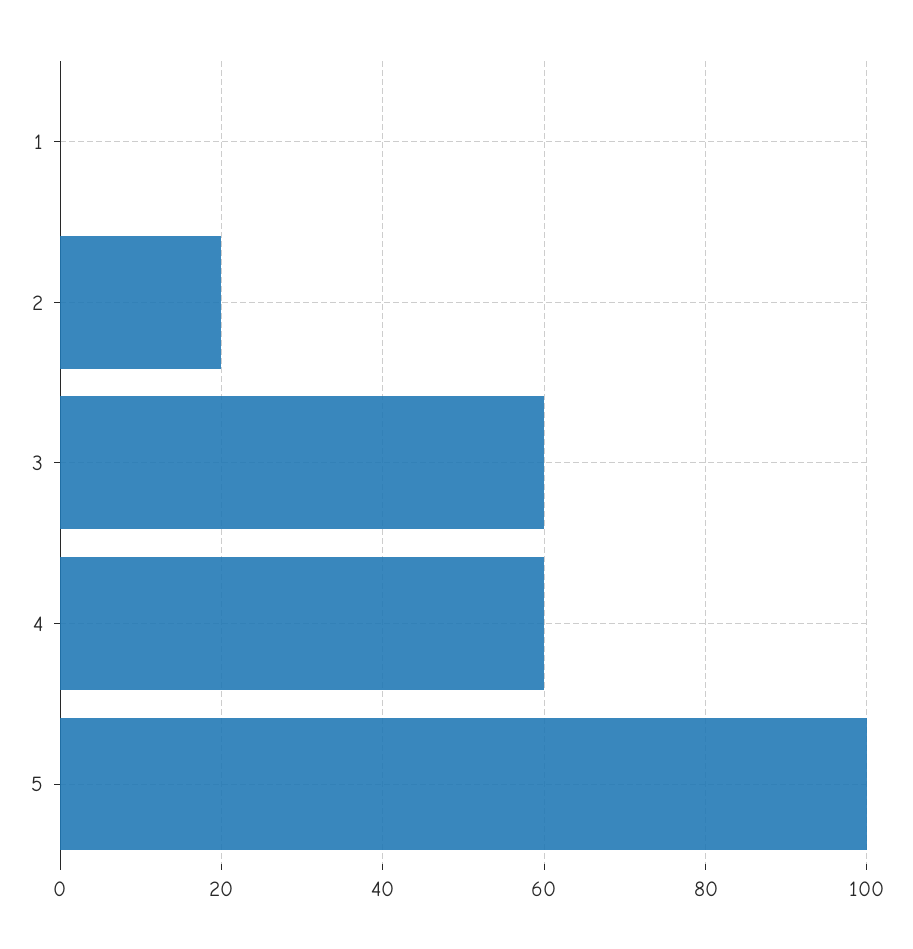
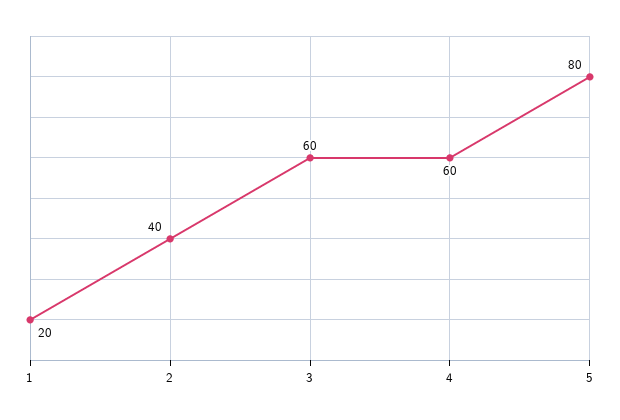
1: 0 -> 20
2: 20 -> 40
5: 100 -> 80

